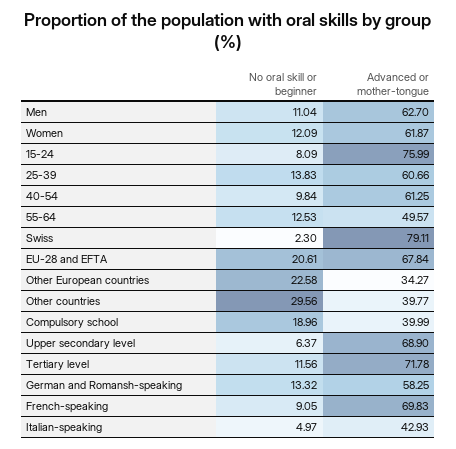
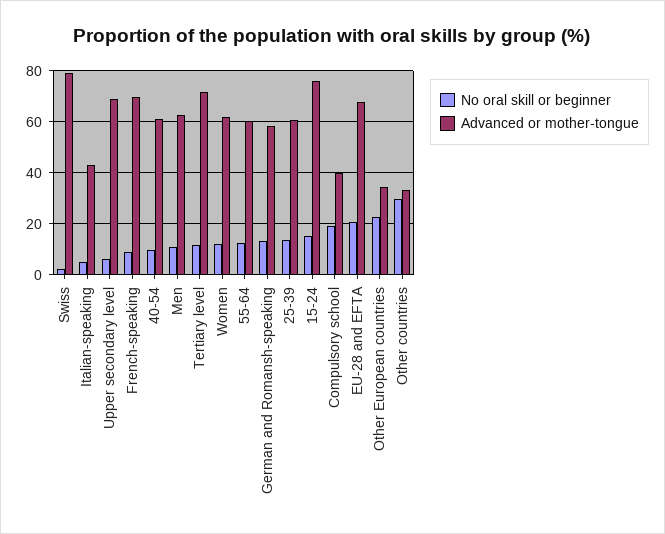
No oral skill or beginner, 15-24: 8.09 -> 15
Advanced or mother-tongue, 55-64: 49.57 -> 60
Advanced or mother-tongue, Other countries: 39.77 -> 32.5

